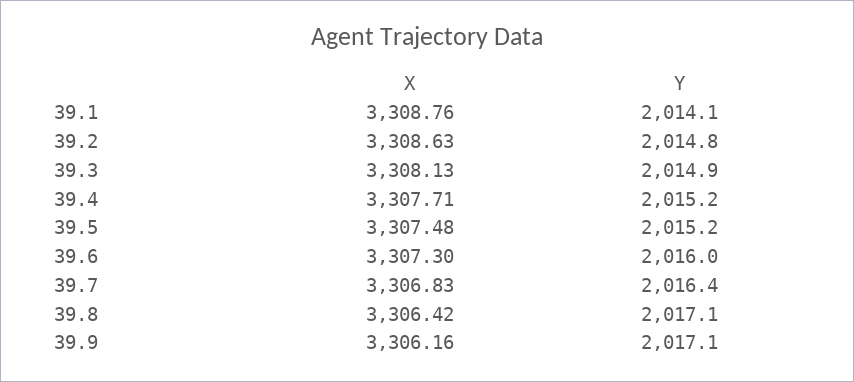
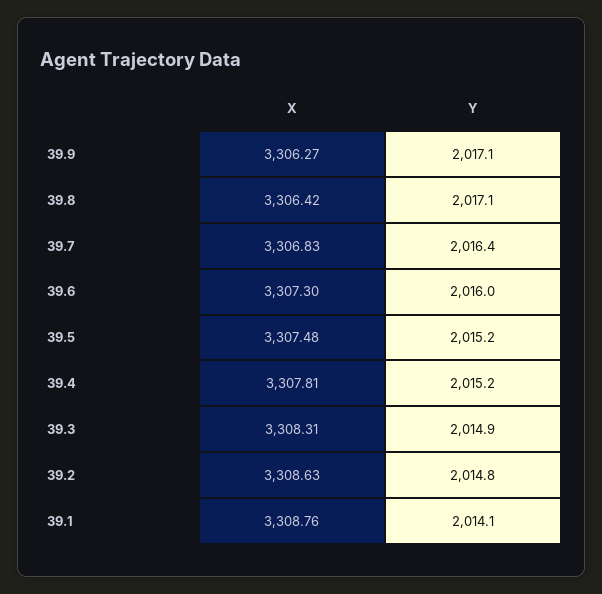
X, 39.3: 3308.13 -> 3308.31
X, 39.4: 3307.71 -> 3307.81
X, 39.9: 3306.16 -> 3306.27

